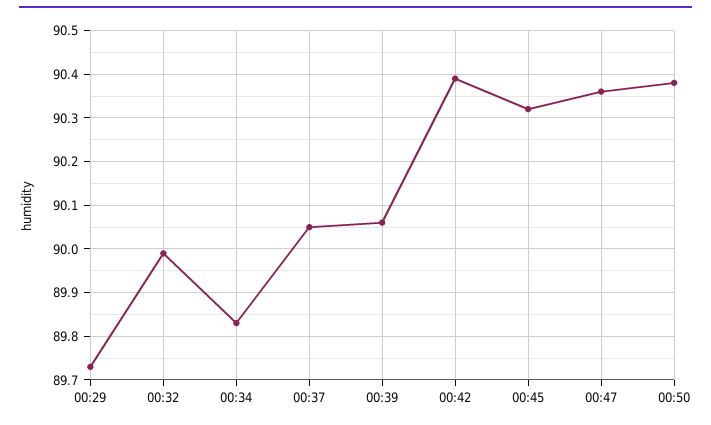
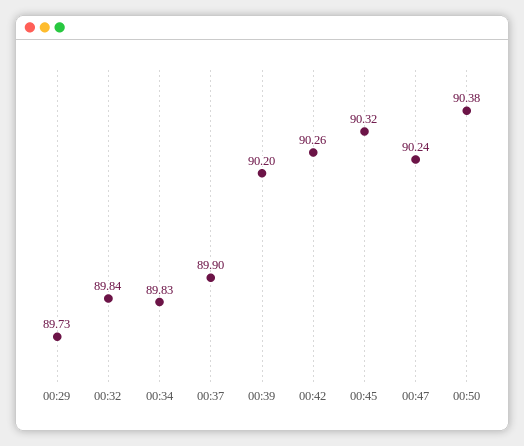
00:32: 90 -> 89.84
00:37: 90.05 -> 89.9
00:39: 90.05 -> 90.2
00:42: 90.4 -> 90.26
00:47: 90.35 -> 90.24

